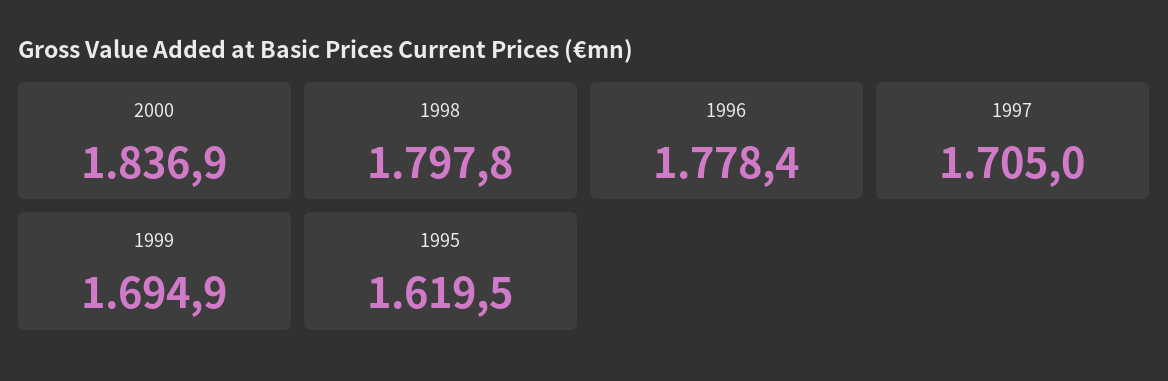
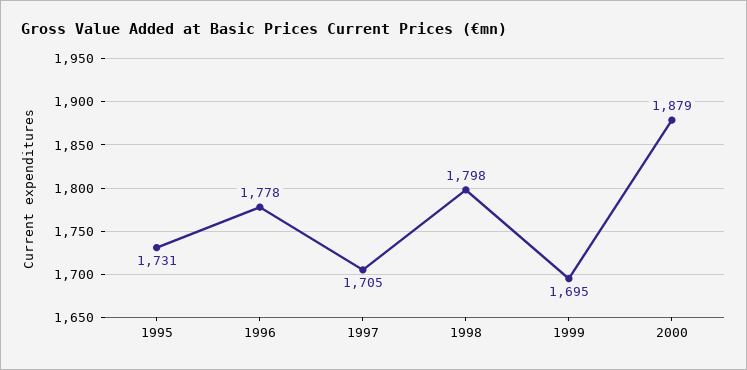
2000: 1836.9 -> 1879
1995: 1619.5 -> 1731

